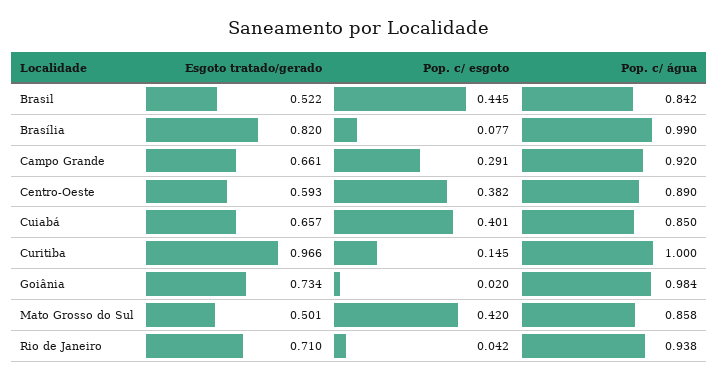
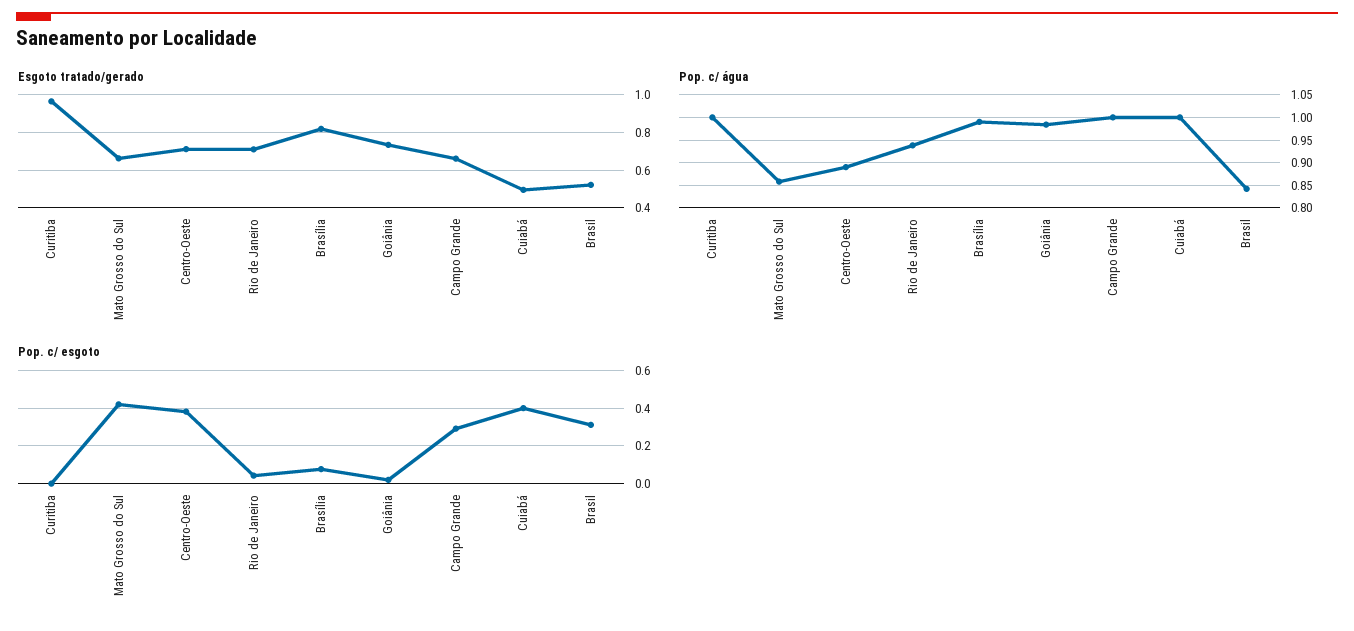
Pop. c/ esgoto, Brasil: 0.445 -> 0.3
Pop. c/ água, Campo Grande: 0.92 -> 1
Esgoto tratado/gerado, Centro-Oeste: 0.593 -> 0.7
Esgoto tratado/gerado, Cuiabá: 0.657 -> 0.5
Pop. c/ água, Cuiabá: 0.85 -> 1
Pop. c/ esgoto, Curitiba: 0.145 -> 0
Esgoto tratado/gerado, Mato Grosso do Sul: 0.501 -> 0.65

